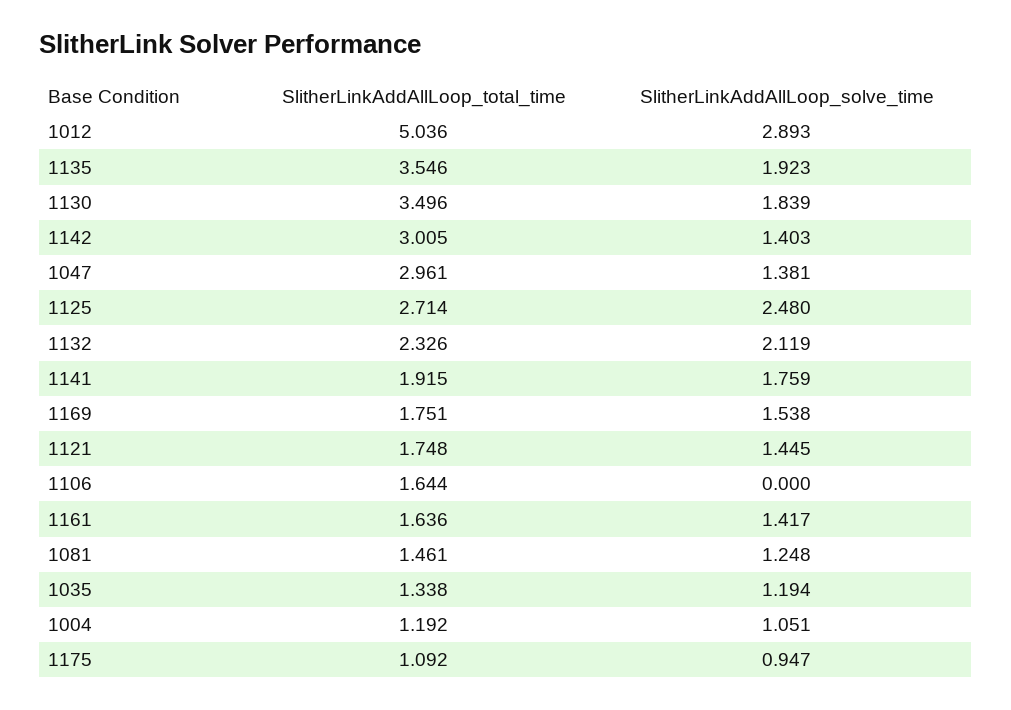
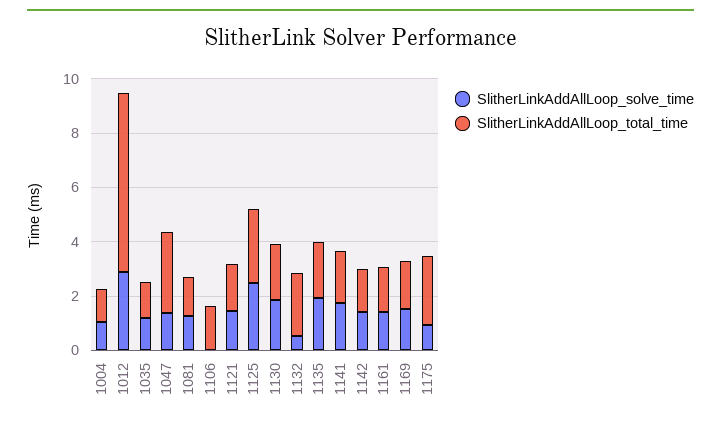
SlitherLinkAddAllLoop_total_time, 1012: 5.036 -> 6.5
SlitherLinkAddAllLoop_total_time, 1135: 3.546 -> 2
SlitherLinkAddAllLoop_total_time, 1130: 3.496 -> 2
SlitherLinkAddAllLoop_total_time, 1142: 3.005 -> 1.5
SlitherLinkAddAllLoop_solve_time, 1132: 2.119 -> 0.5
SlitherLinkAddAllLoop_total_time, 1175: 1.092 -> 2.5

